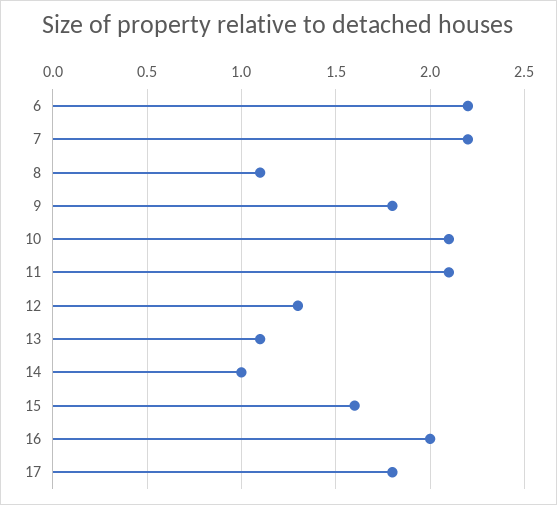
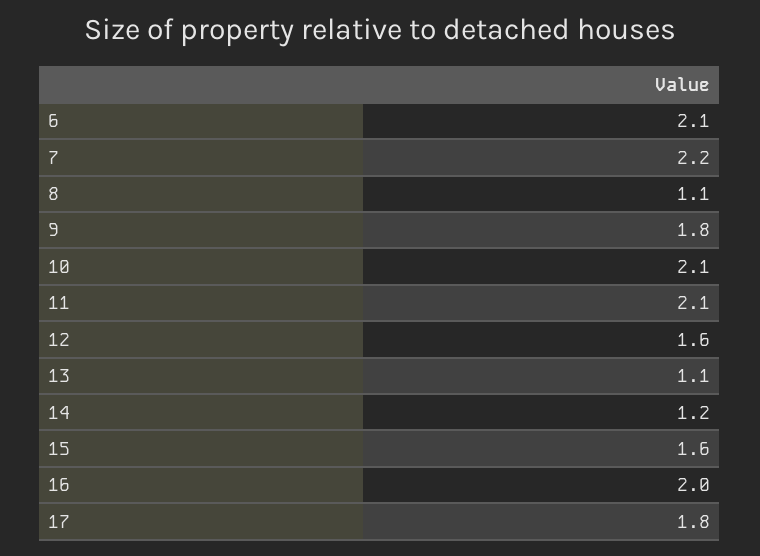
6: 2.2 -> 2.1
12: 1.3 -> 1.6
14: 1 -> 1.2

